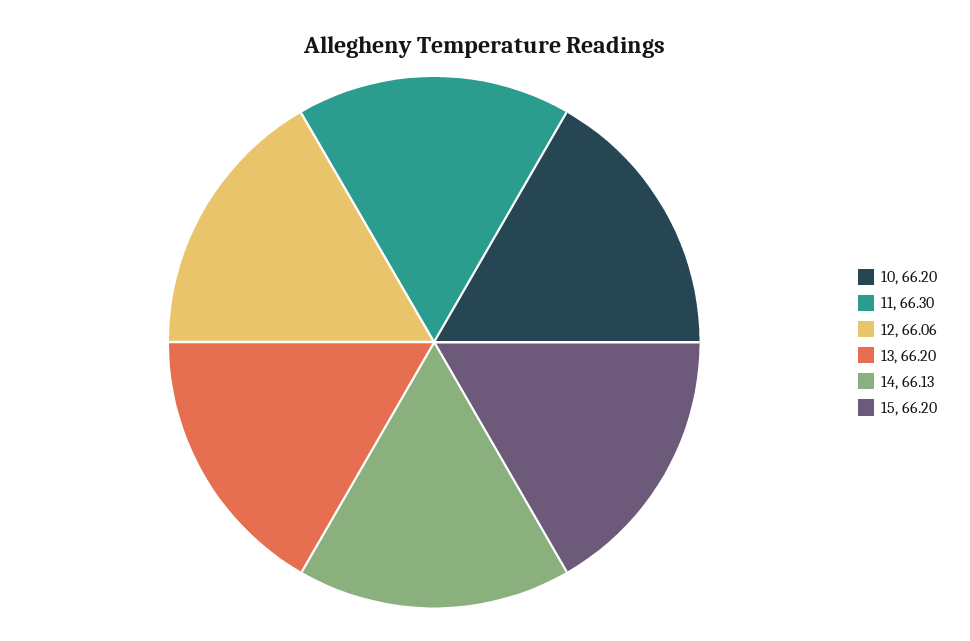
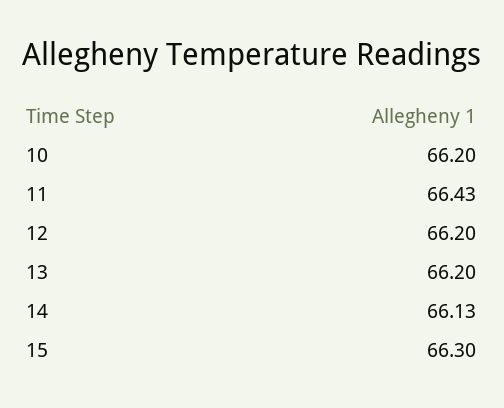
11: 66.3 -> 66.43
12: 66.06 -> 66.2
15: 66.2 -> 66.3

